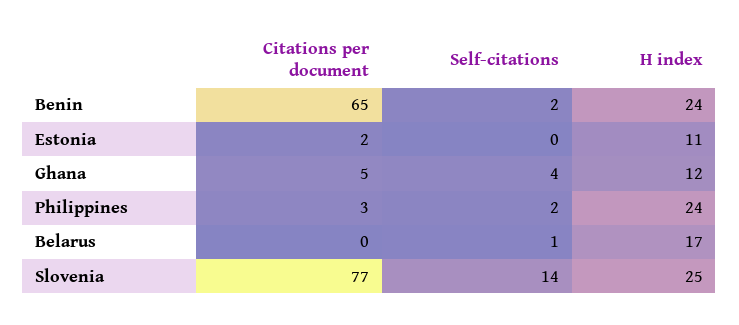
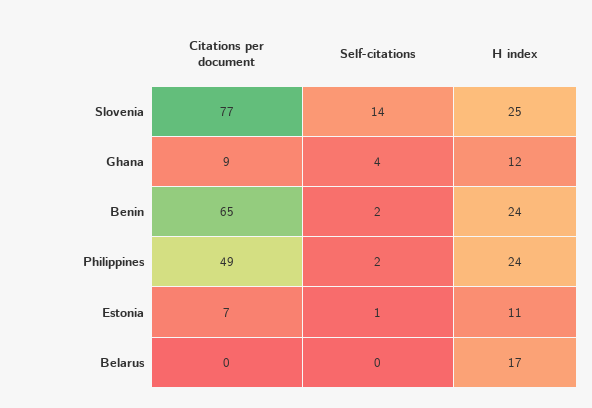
Citations per document, Estonia: 2 -> 7
Self-citations, Estonia: 0 -> 1
Citations per document, Ghana: 5 -> 9
Citations per document, Philippines: 3 -> 49
Self-citations, Belarus: 1 -> 0

